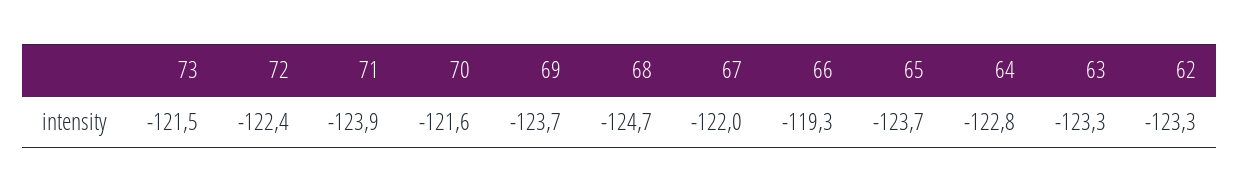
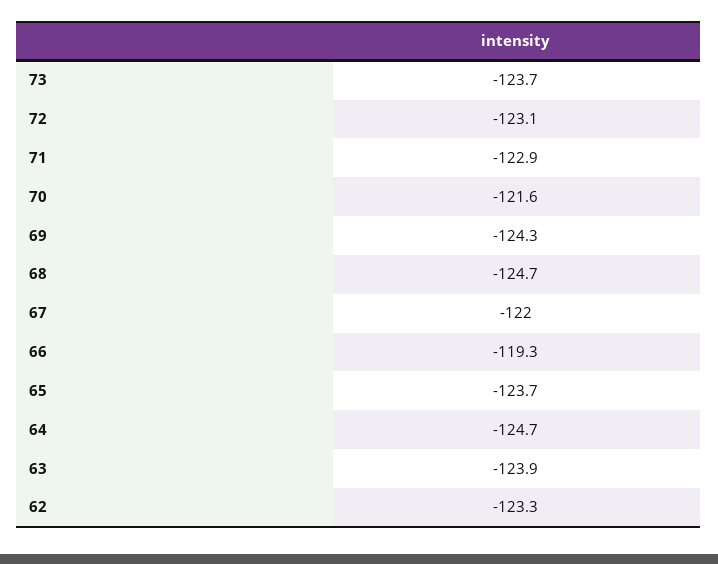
73: -121.5 -> -123.7
72: -122.4 -> -123.1
71: -123.9 -> -122.9
69: -123.7 -> -124.3
64: -122.8 -> -124.7
63: -123.3 -> -123.9

